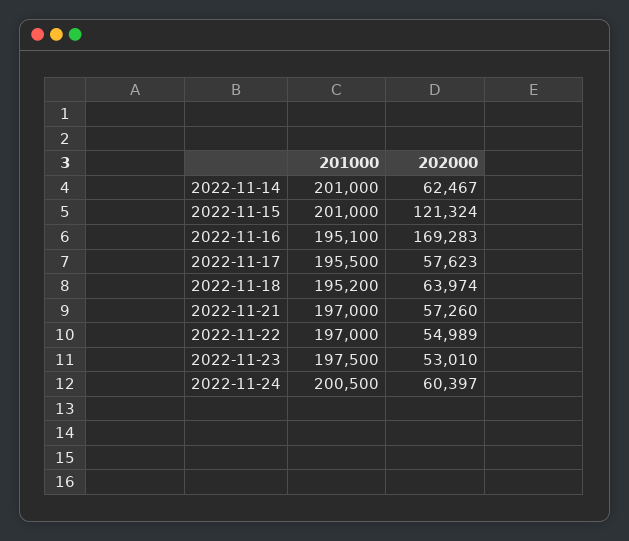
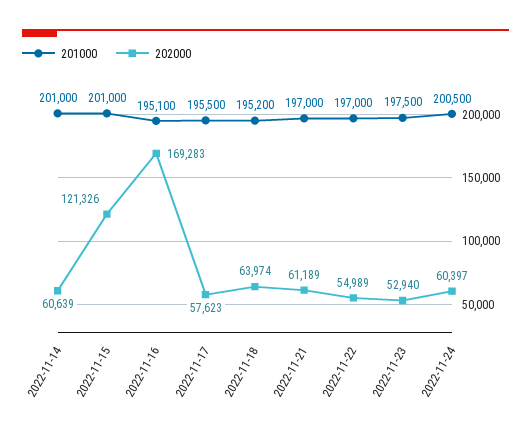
202000, 2022-11-14: 62467 -> 60639
202000, 2022-11-15: 121324 -> 121326
202000, 2022-11-21: 57260 -> 61189
202000, 2022-11-23: 53010 -> 52940

